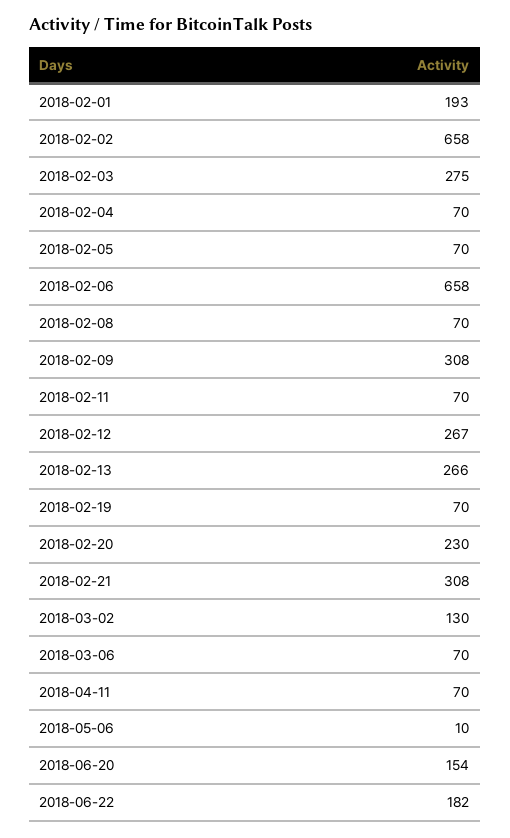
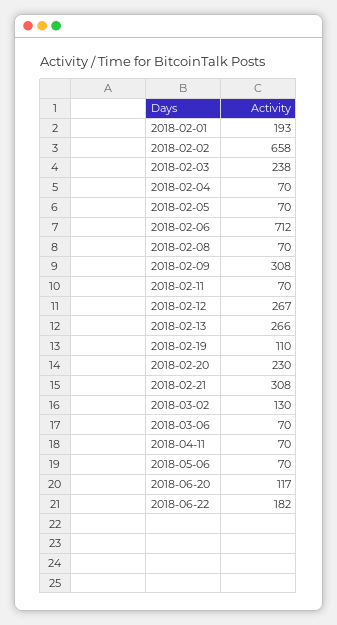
2018-02-03: 275 -> 238
2018-02-06: 658 -> 712
2018-02-19: 70 -> 110
2018-05-06: 10 -> 70
2018-06-20: 154 -> 117

